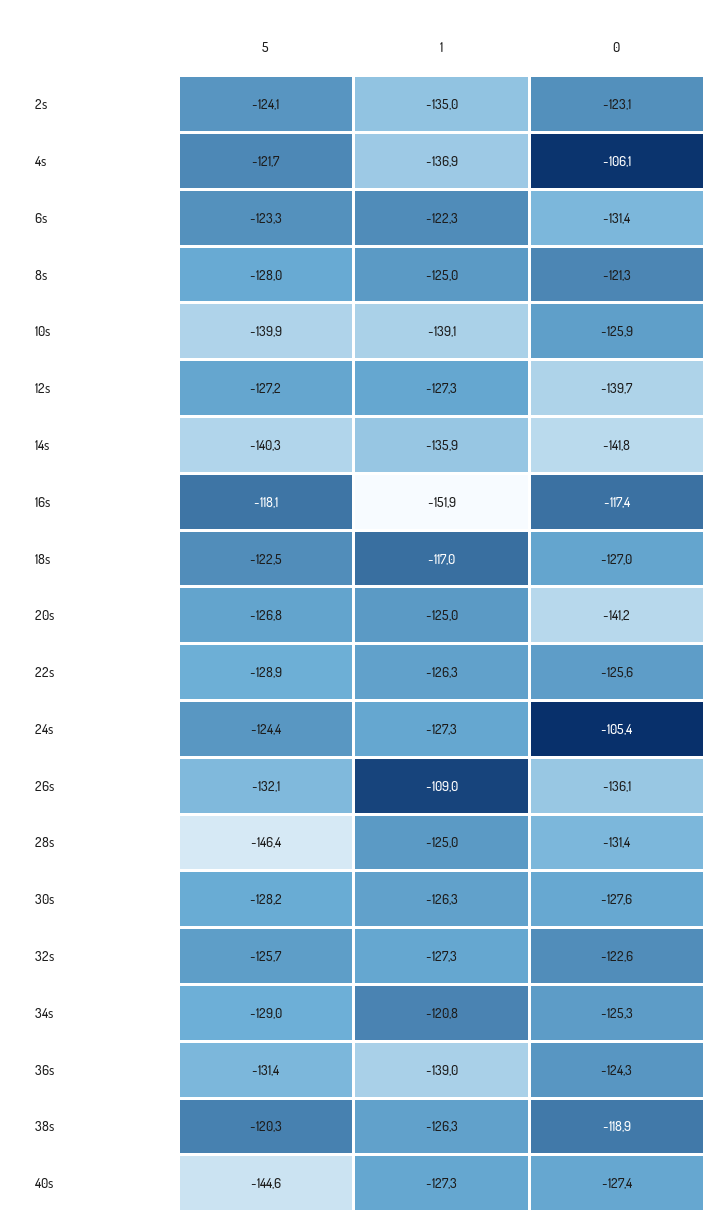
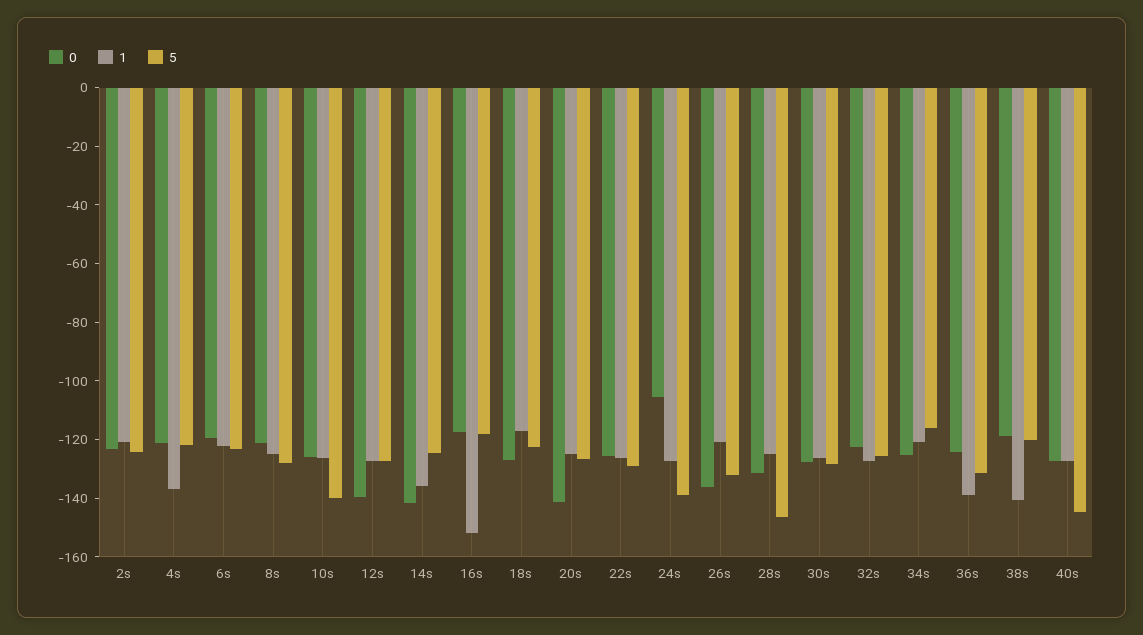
1, 2s: -135 -> -120
0, 4s: -106.1 -> -120
0, 6s: -131.4 -> -120
1, 10s: -139.1 -> -125
5, 14s: -140.3 -> -125
5, 24s: -124.4 -> -140
1, 26s: -109 -> -120
5, 34s: -129 -> -115
1, 38s: -126.3 -> -140

